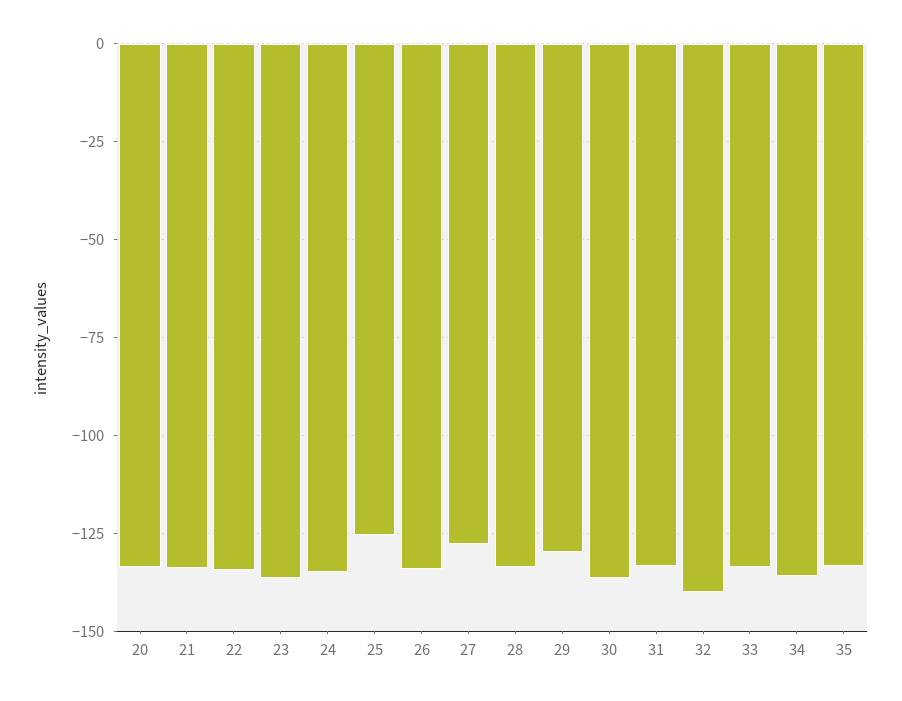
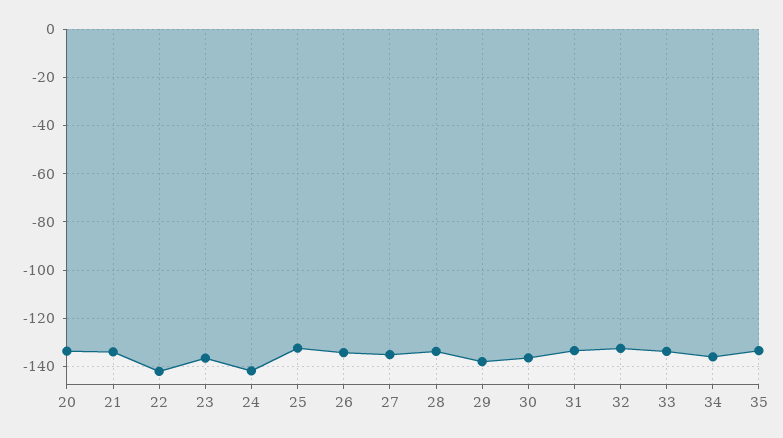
22: -135 -> -142.5
24: -135 -> -142.5
25: -125 -> -132.5
27: -127.5 -> -135
29: -130 -> -137.5
32: -140 -> -132.5

